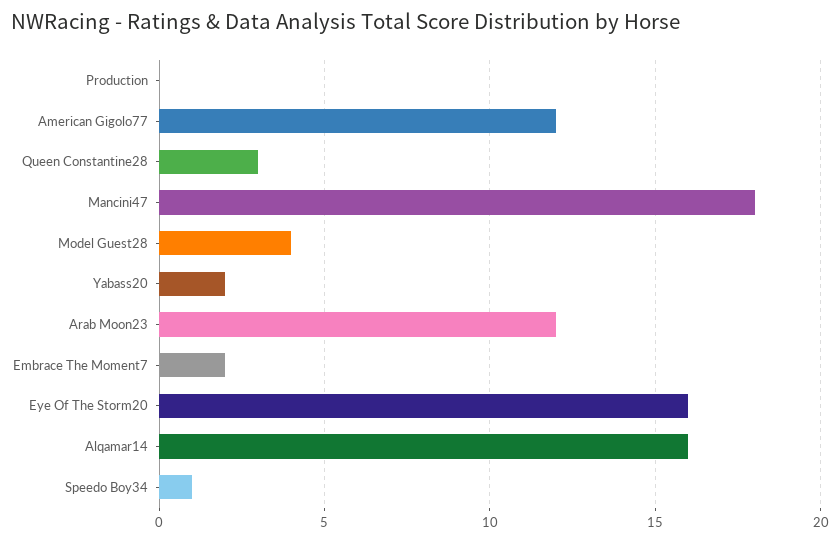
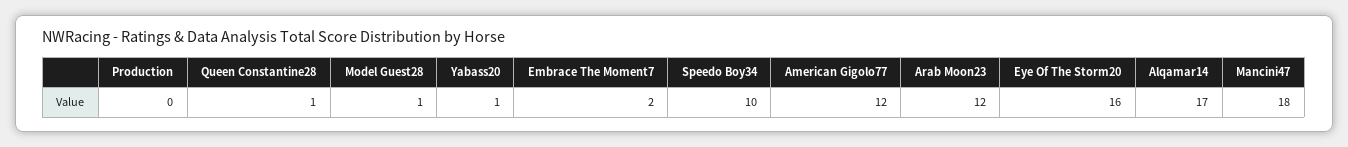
Queen Constantine28: 3 -> 1
Model Guest28: 4 -> 1
Yabass20: 2 -> 1
Alqamar14: 16 -> 17
Speedo Boy34: 1 -> 10

